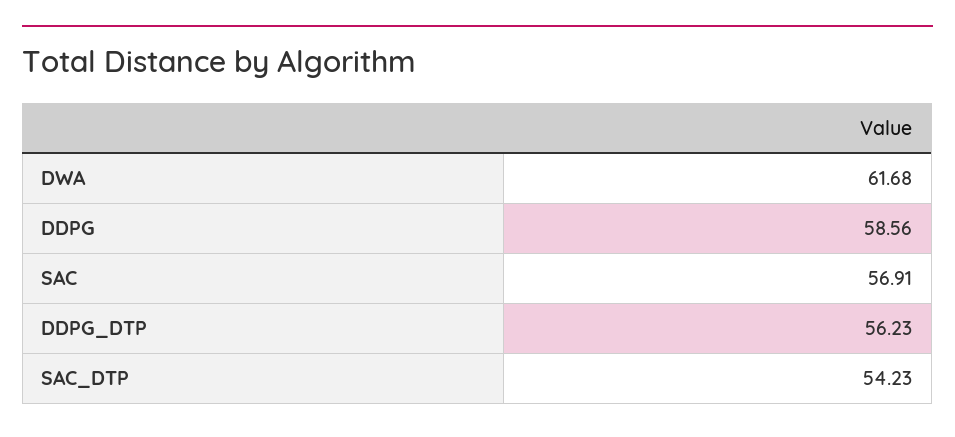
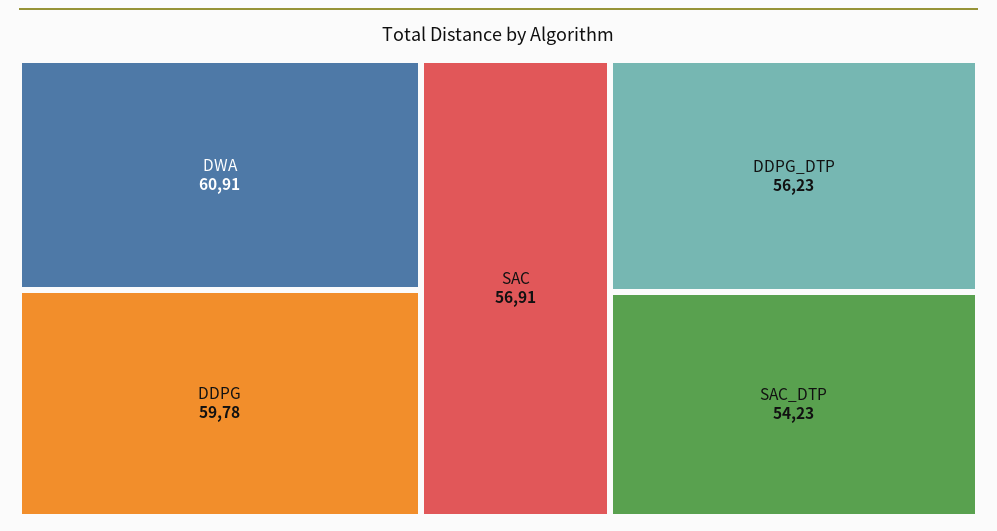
DWA: 61.68 -> 60.91
DDPG: 58.56 -> 59.78

